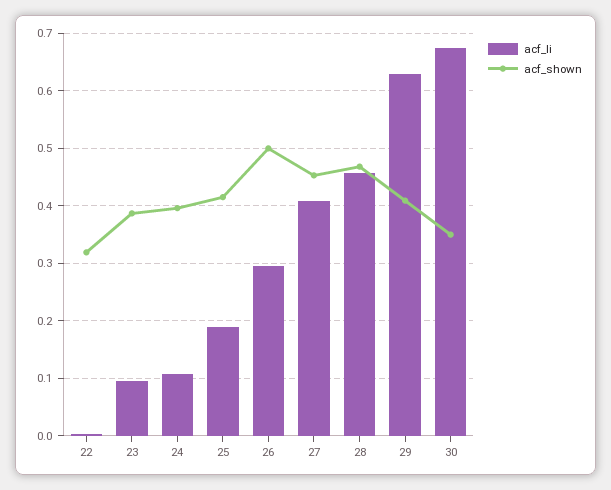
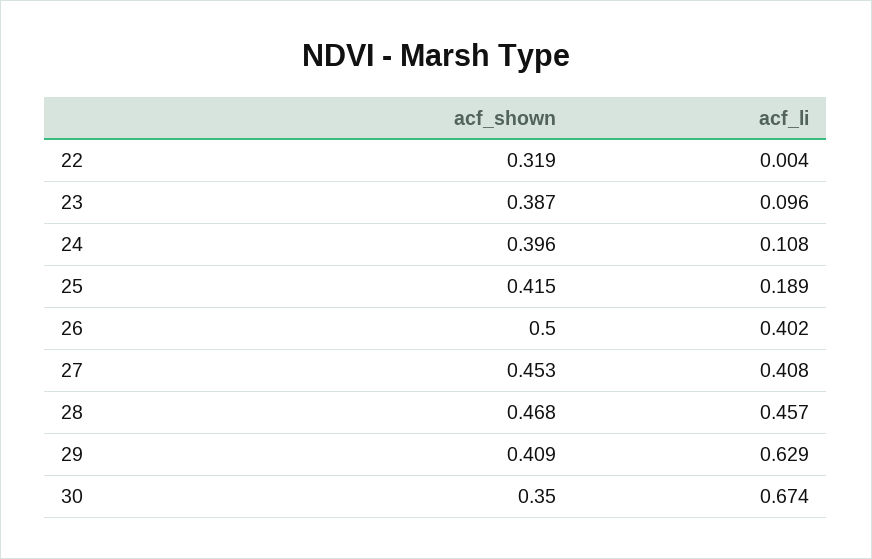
acf_li, 26: 0.3 -> 0.402

